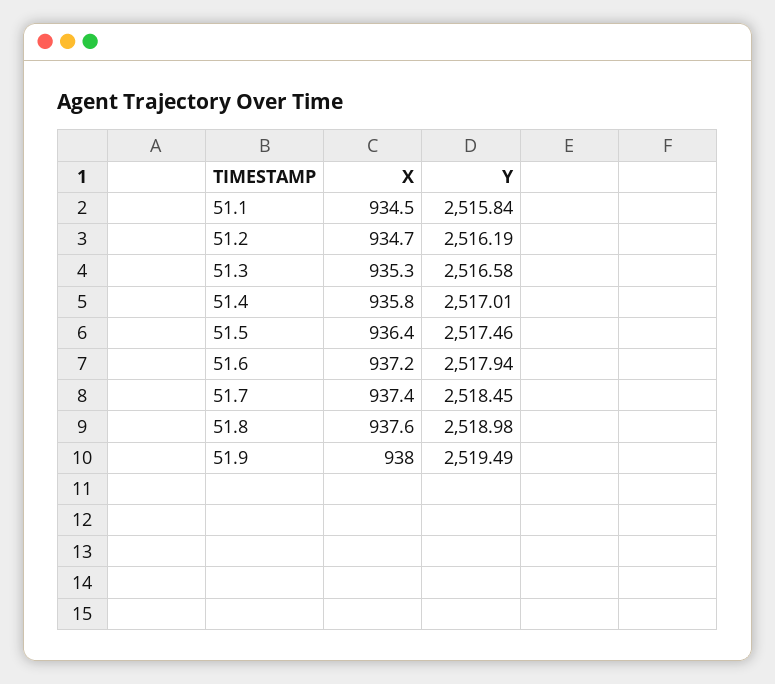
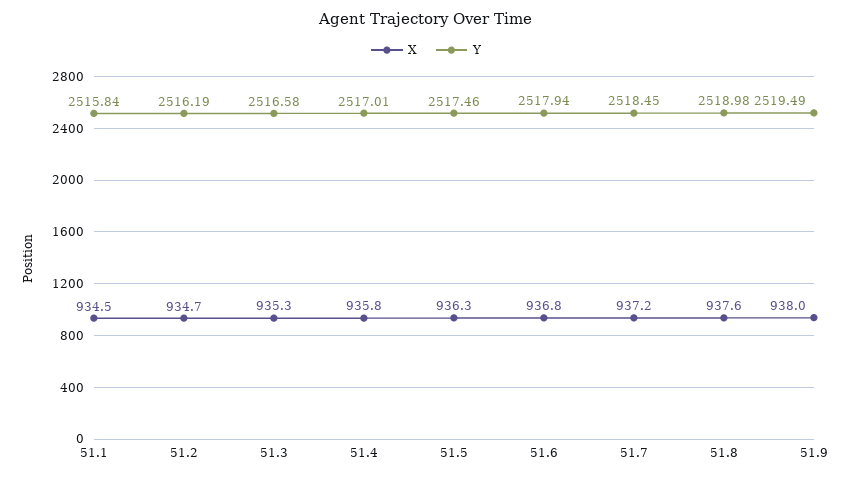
X, 51.5: 936.4 -> 936.3
X, 51.6: 937.2 -> 936.8
X, 51.7: 937.4 -> 937.2

